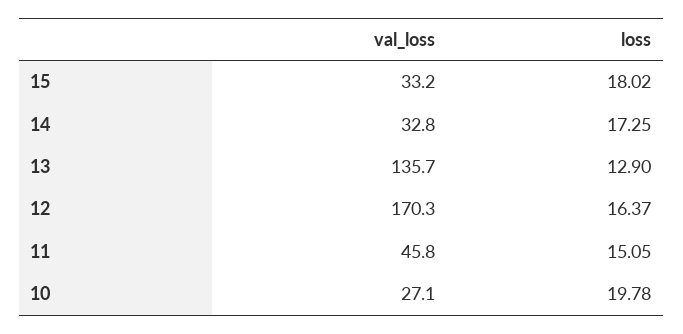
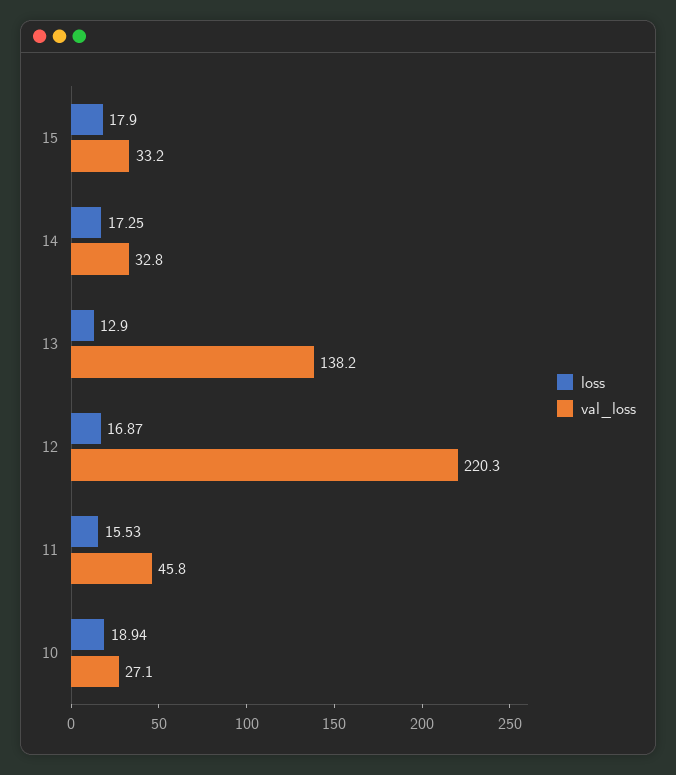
loss, 15: 18.02 -> 17.9
val_loss, 13: 135.7 -> 138.2
val_loss, 12: 170.3 -> 220.3
loss, 12: 16.37 -> 16.87
loss, 11: 15.05 -> 15.53
loss, 10: 19.78 -> 18.94

